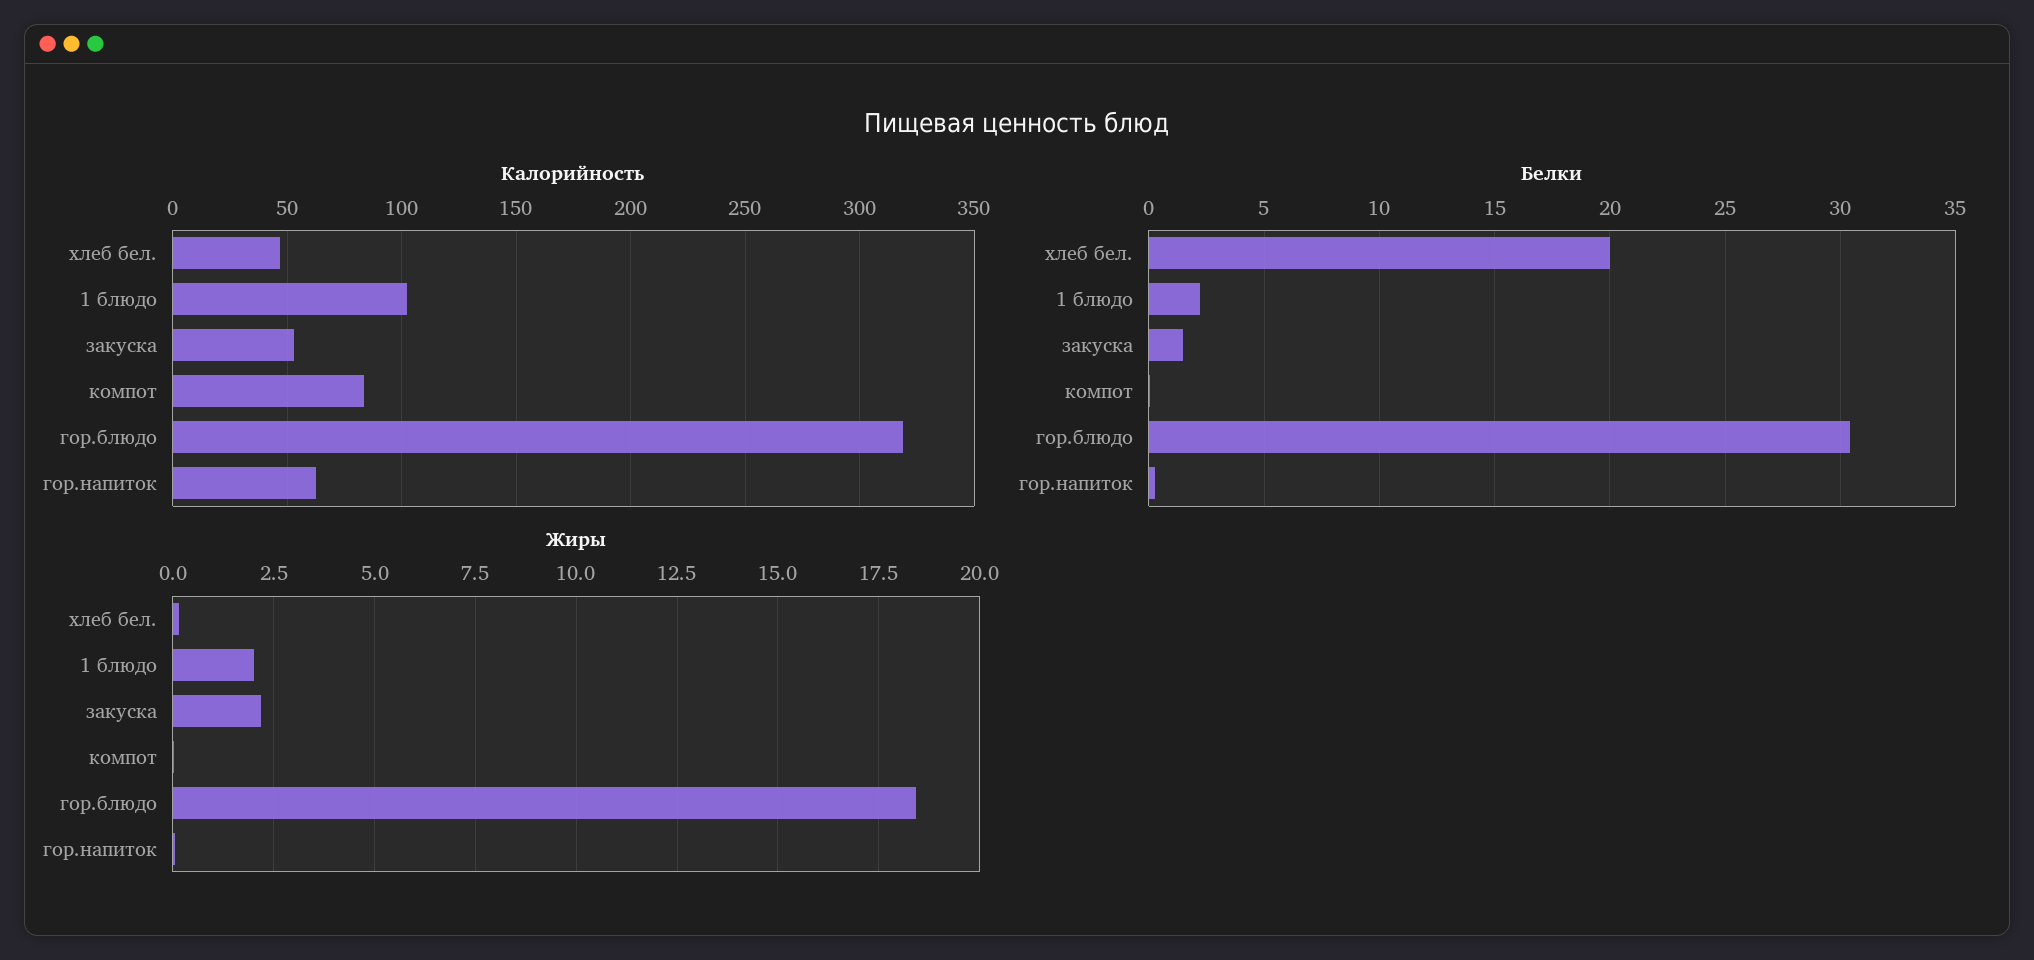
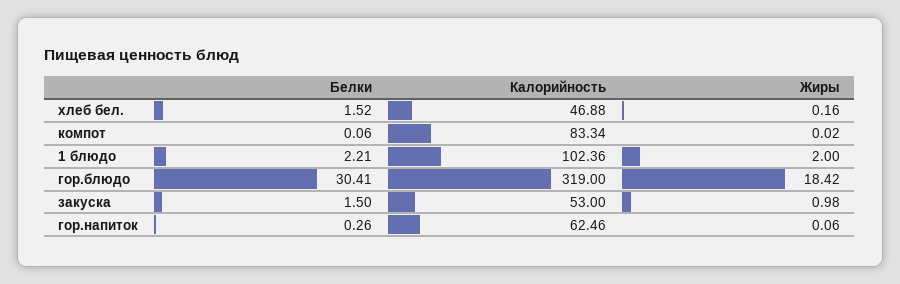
Белки, хлеб бел.: 20 -> 1.52
Жиры, закуска: 2.25 -> 0.98

